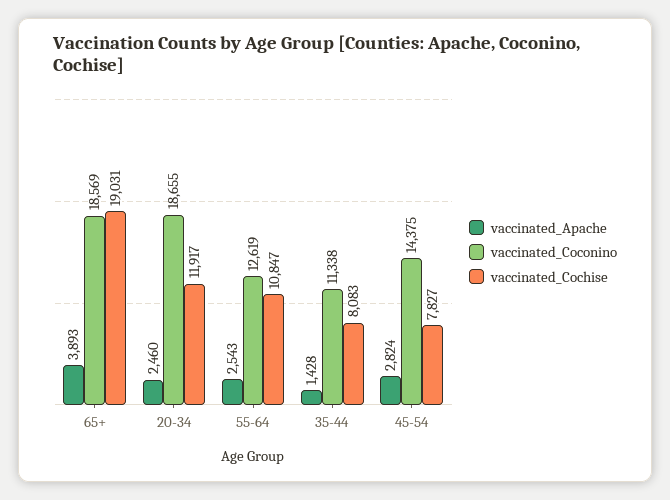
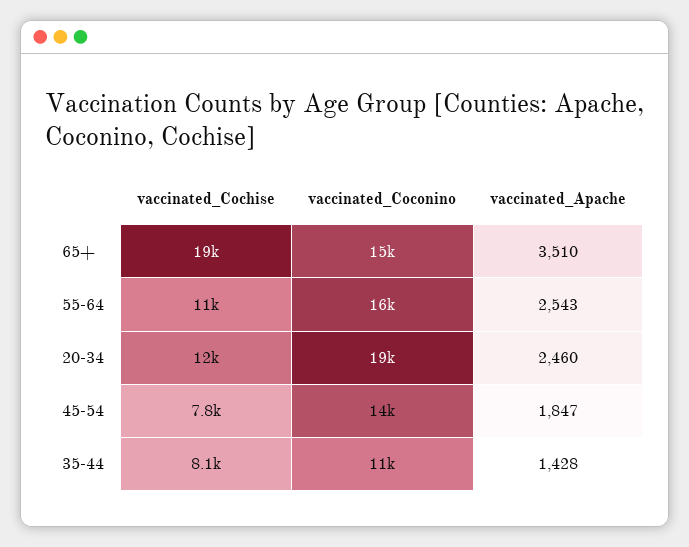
vaccinated_Apache, 65+: 3893 -> 3510
vaccinated_Coconino, 65+: 18569 -> 15000
vaccinated_Coconino, 55-64: 12619 -> 16000
vaccinated_Apache, 45-54: 2824 -> 1847

